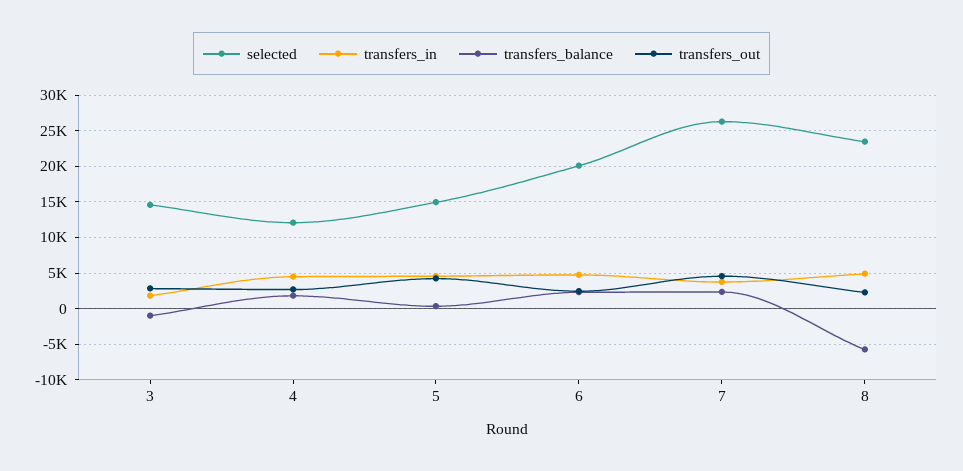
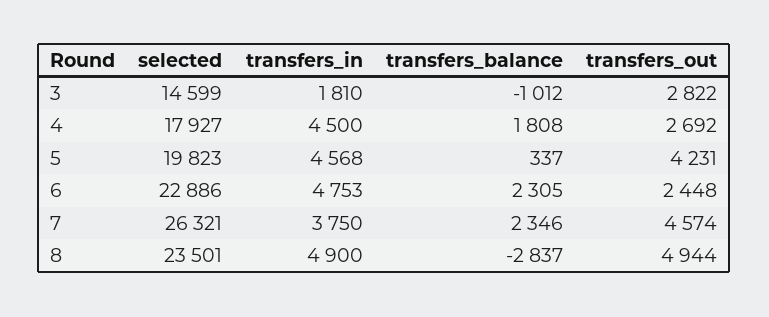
selected, 4: 12000 -> 17927
selected, 5: 15000 -> 19823
selected, 6: 20000 -> 22886
transfers_balance, 8: -6000 -> -2837
transfers_out, 8: 2000 -> 4944

